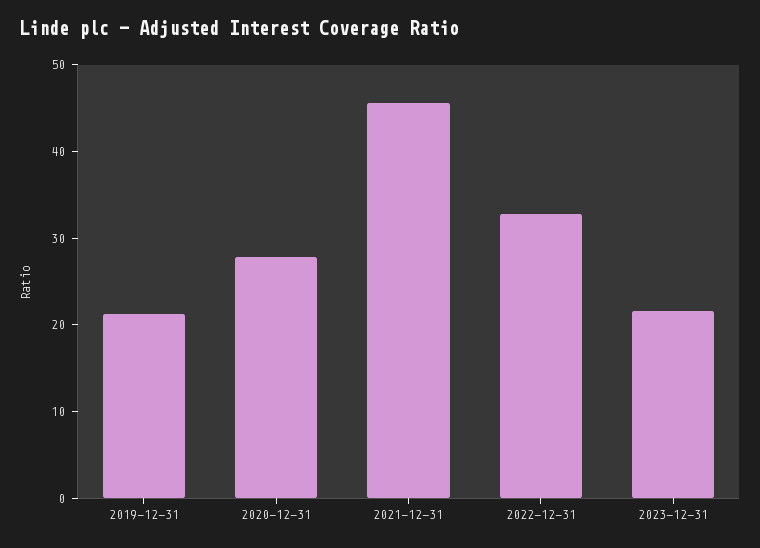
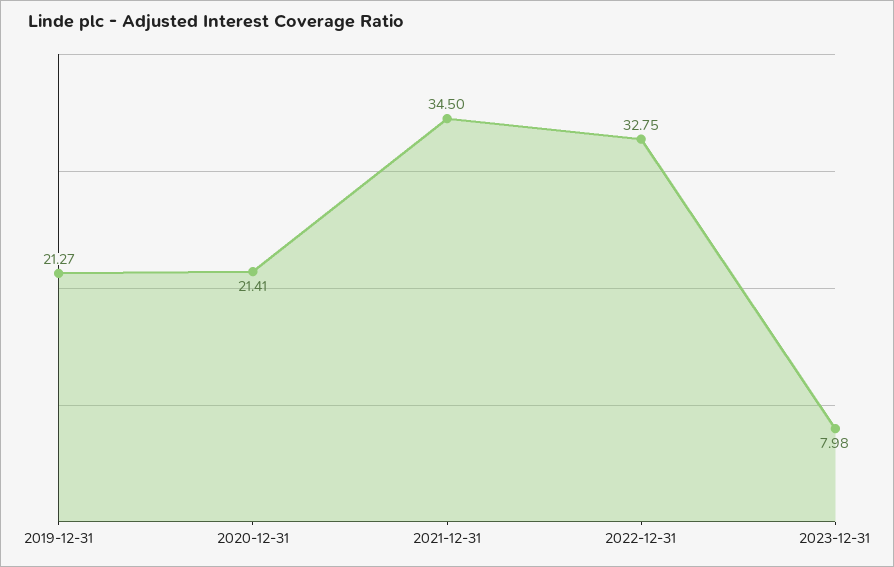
2020-12-31: 28 -> 21.41
2021-12-31: 46 -> 34.5
2023-12-31: 22 -> 7.98

